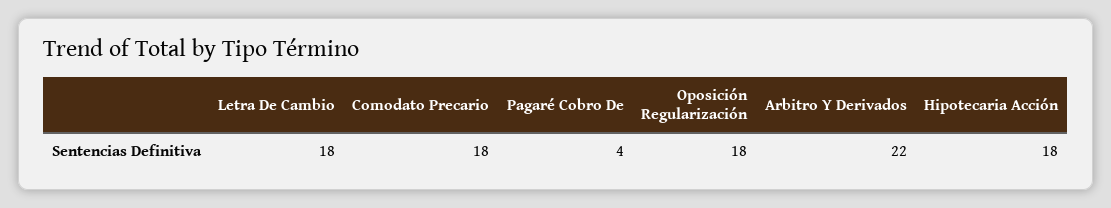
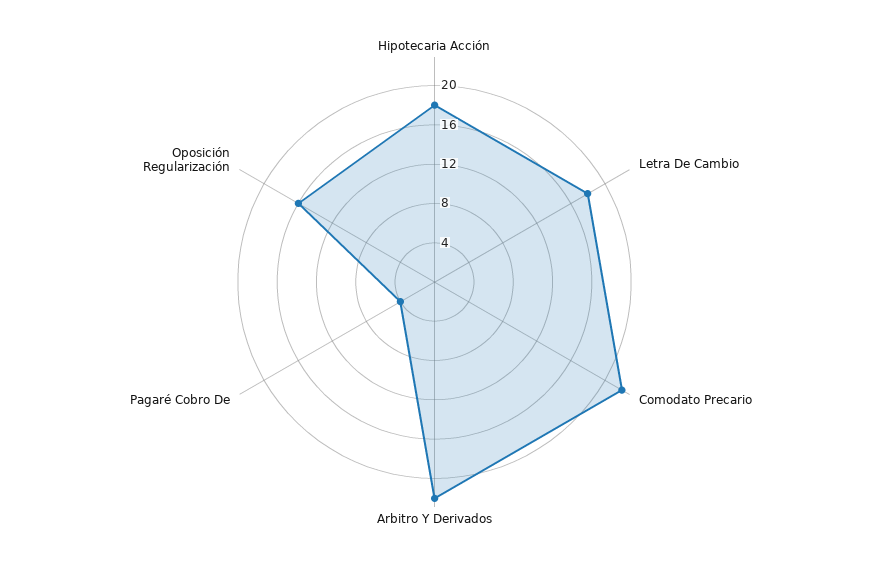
Comodato Precario: 18 -> 22
Oposición Regularización: 18 -> 16

